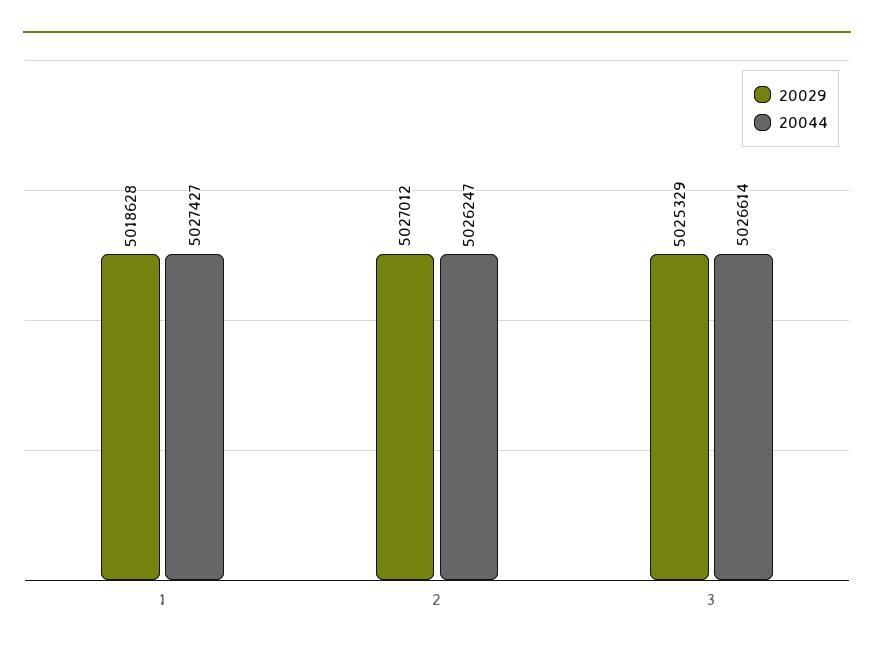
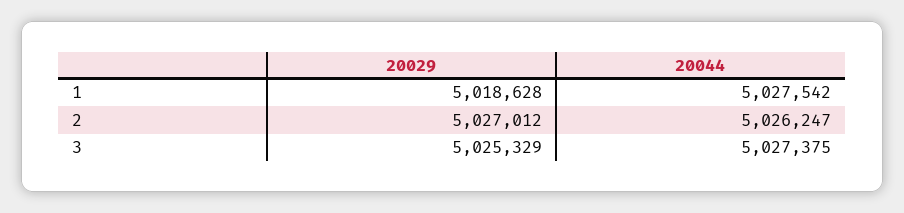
20044, 1: 5027427 -> 5027542
20044, 3: 5026614 -> 5027375

